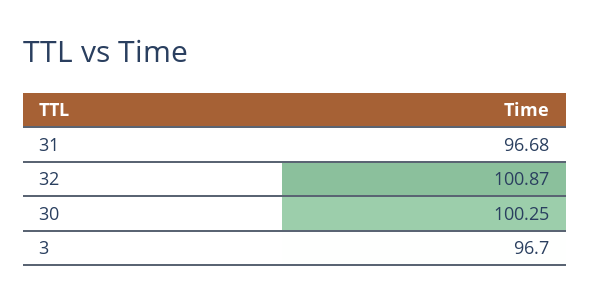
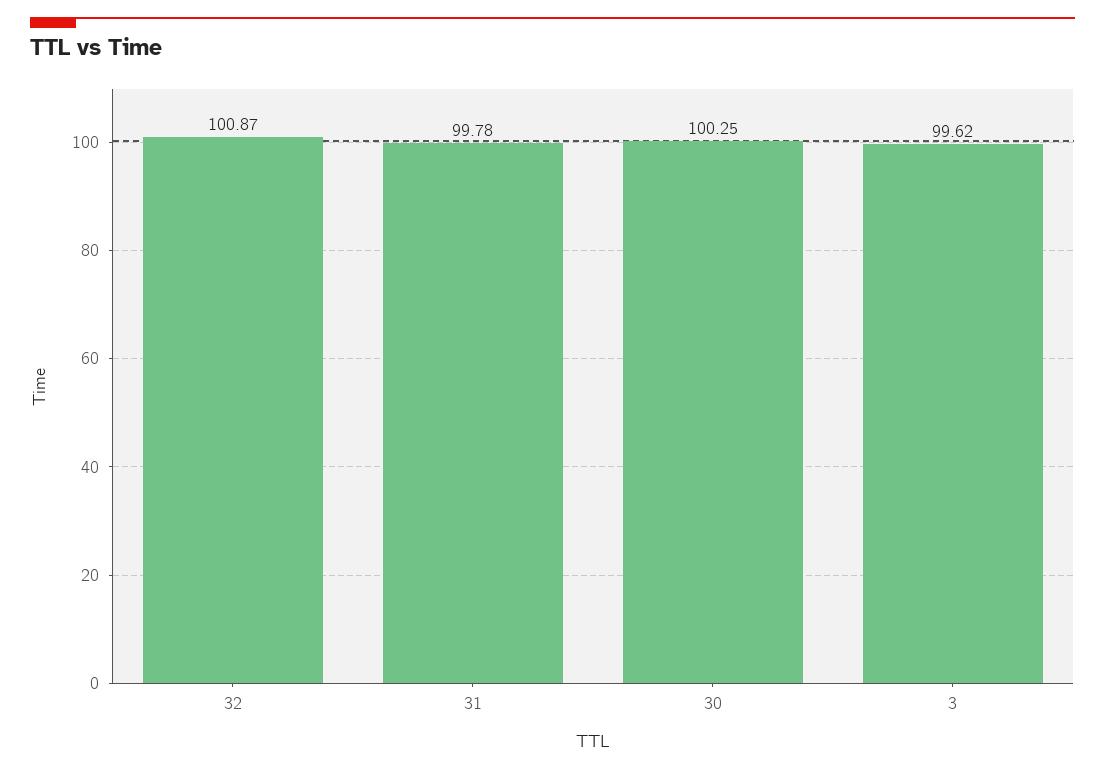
31: 96.68 -> 99.78
3: 96.7 -> 99.62

